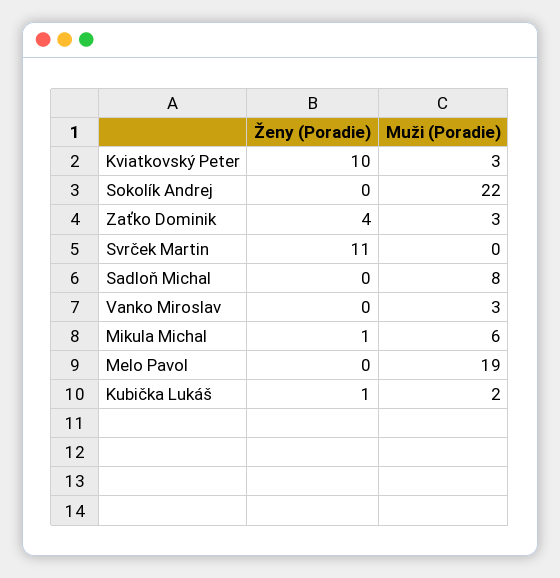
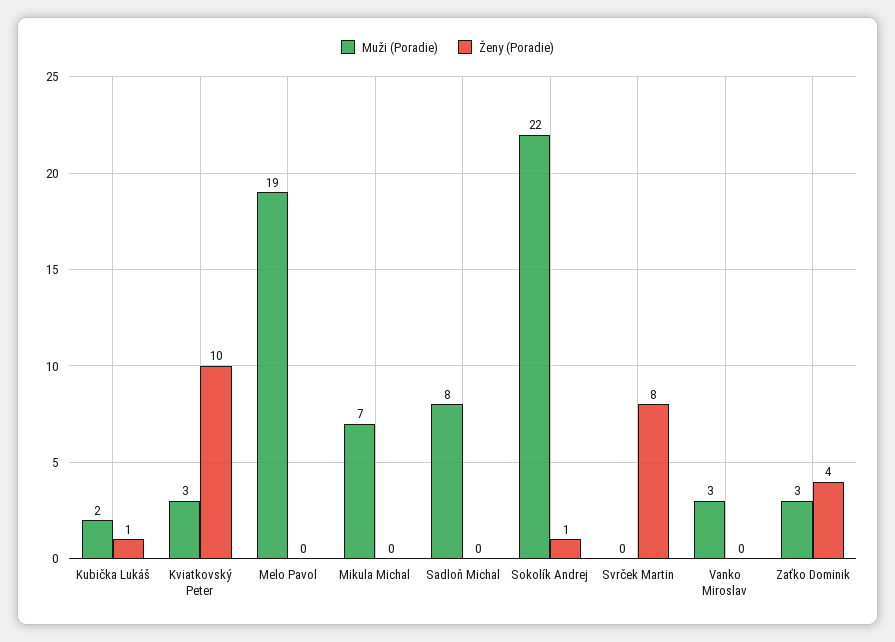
Ženy (Poradie), Sokolík Andrej: 0 -> 1
Ženy (Poradie), Svrček Martin: 11 -> 8
Ženy (Poradie), Mikula Michal: 1 -> 0
Muži (Poradie), Mikula Michal: 6 -> 7

